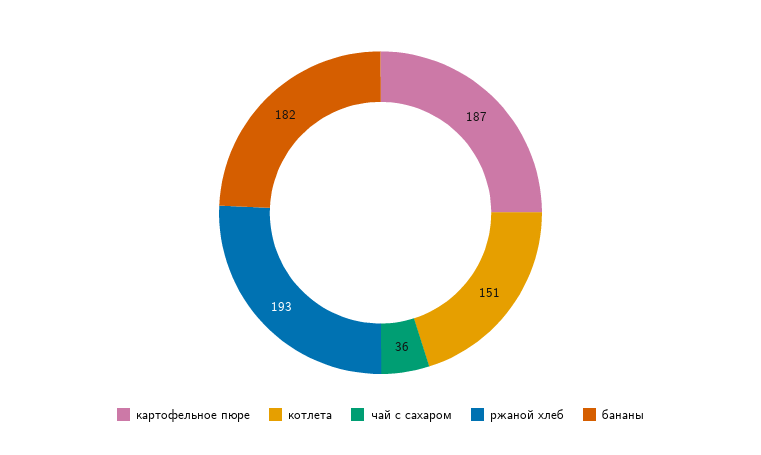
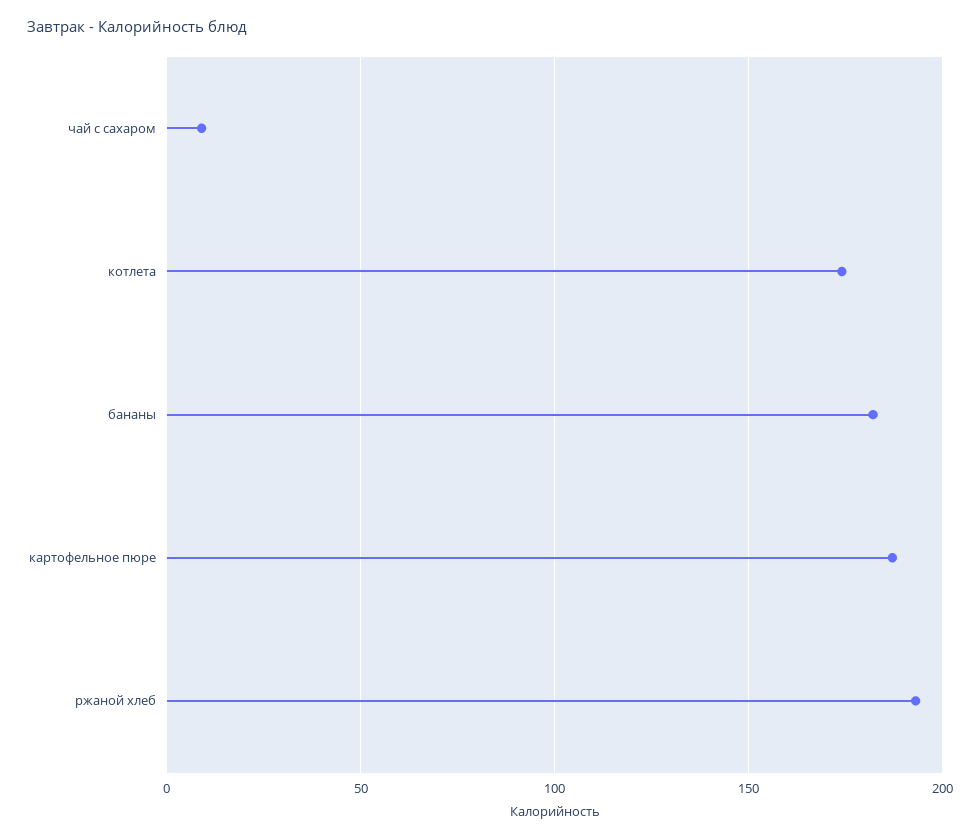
котлета: 151 -> 175
чай с сахаром: 36 -> 10

